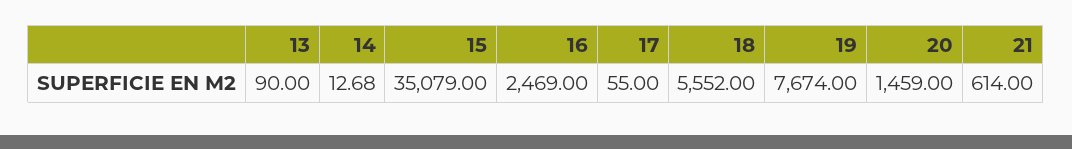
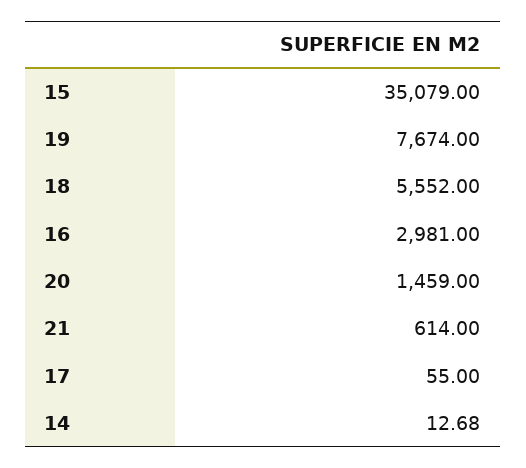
13: 90 -> none
16: 2469 -> 2981

